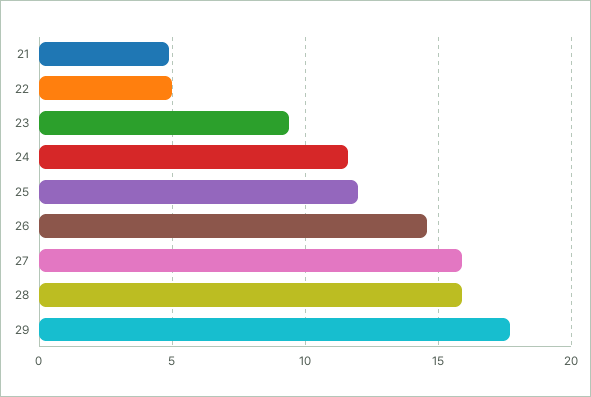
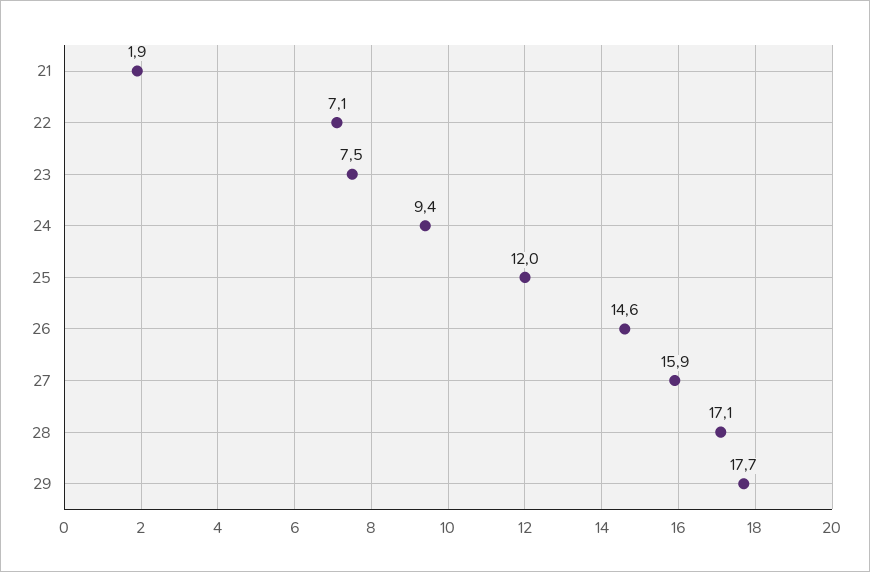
21: 5 -> 1.9
22: 5 -> 7.1
23: 9.5 -> 7.5
24: 11.5 -> 9.4
28: 16 -> 17.1

